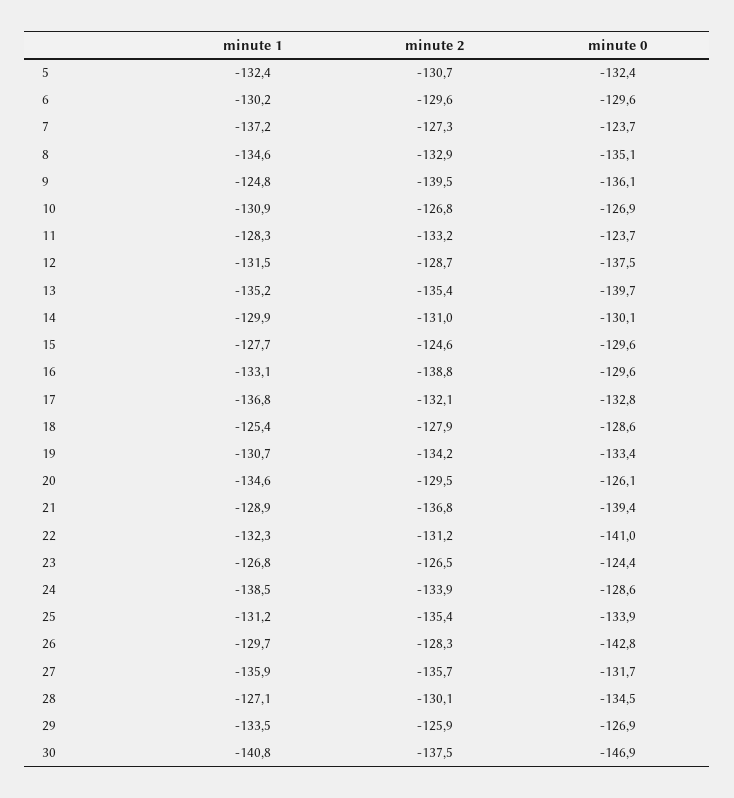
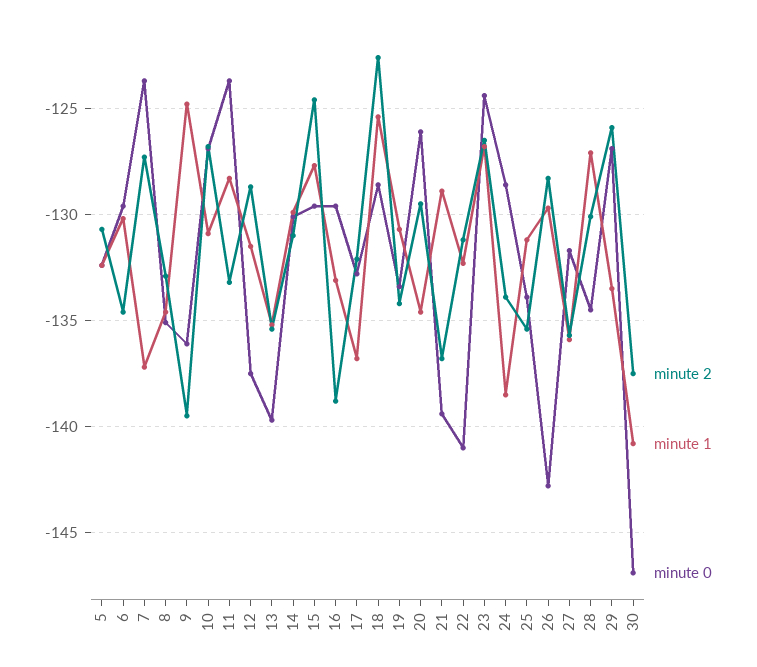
minute 2, 6: -129.6 -> -134.5
minute 2, 18: -127.9 -> -122.5

